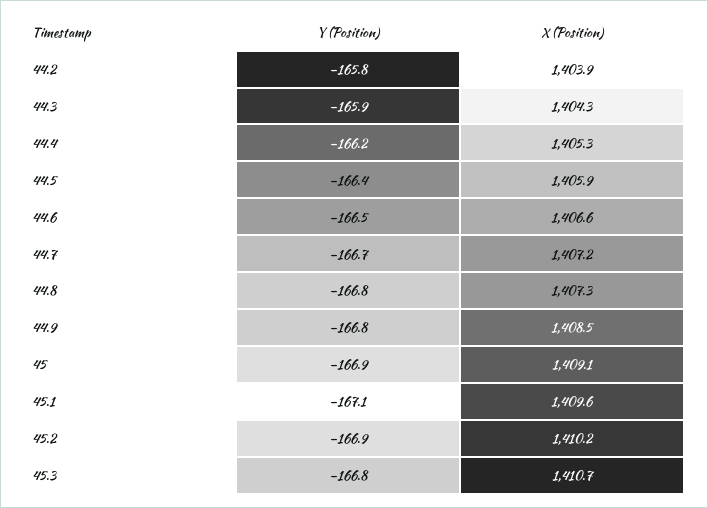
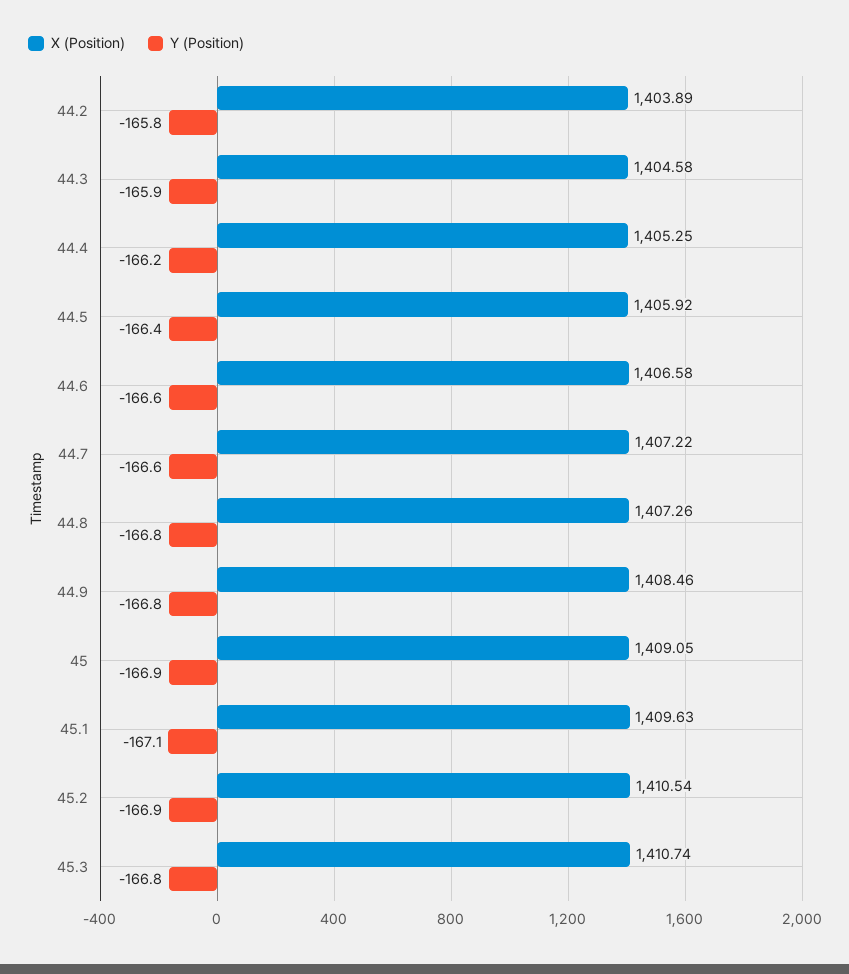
X (Position), 44.3: 1404.3 -> 1404.58
Y (Position), 44.6: -166.5 -> -166.6
Y (Position), 44.7: -166.7 -> -166.6
X (Position), 45.2: 1410.2 -> 1410.54

